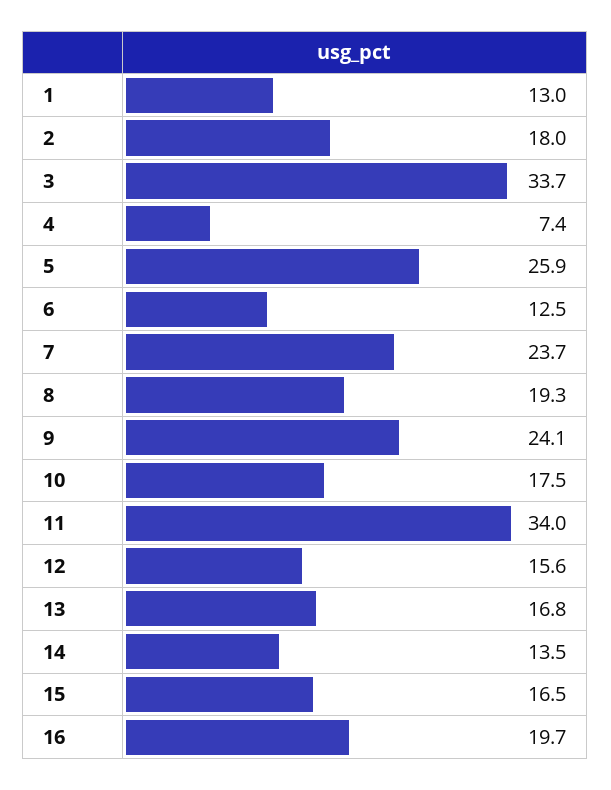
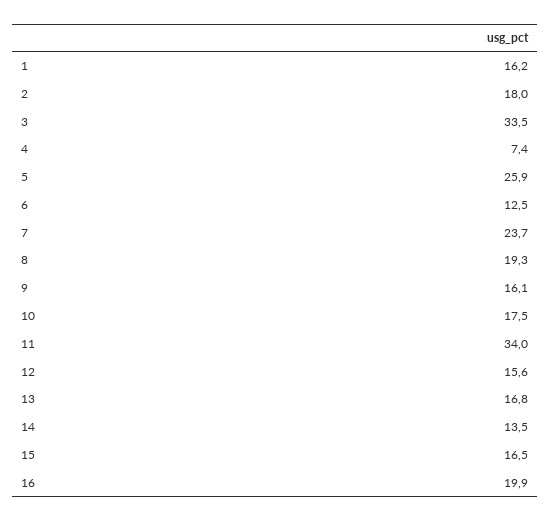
1: 13 -> 16.2
3: 33.7 -> 33.5
9: 24.1 -> 16.1
16: 19.7 -> 19.9

